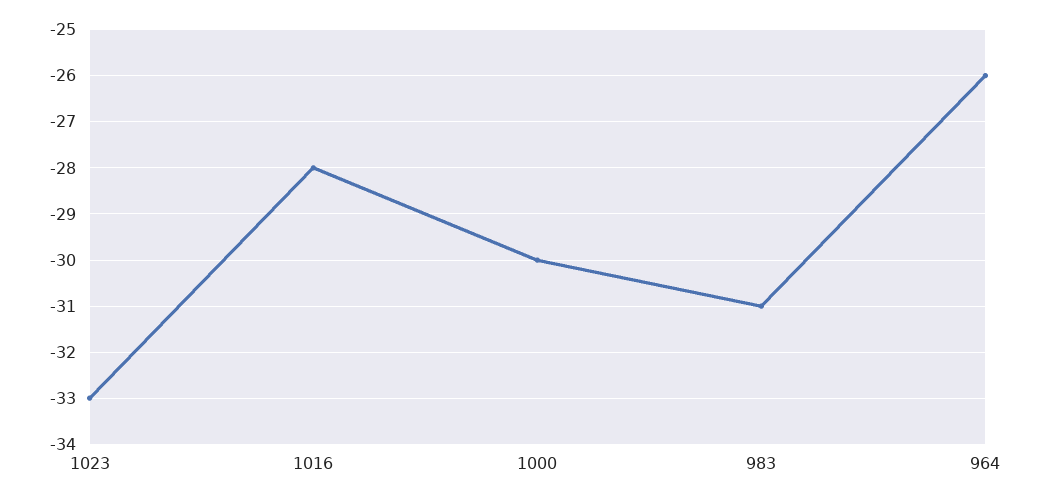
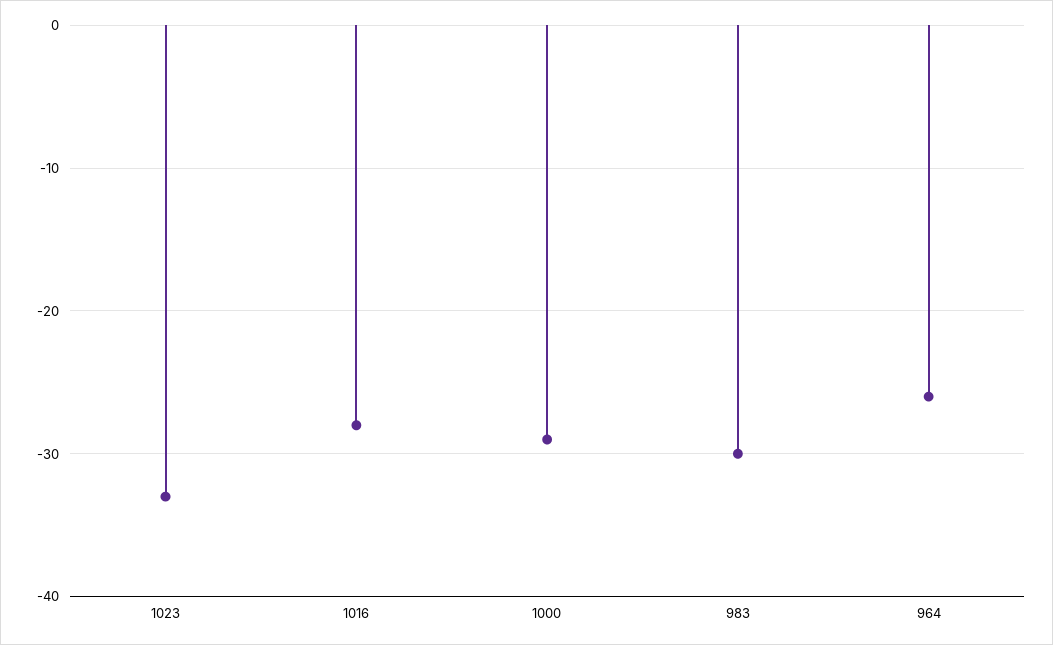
1000: -30 -> -29
983: -31 -> -30

